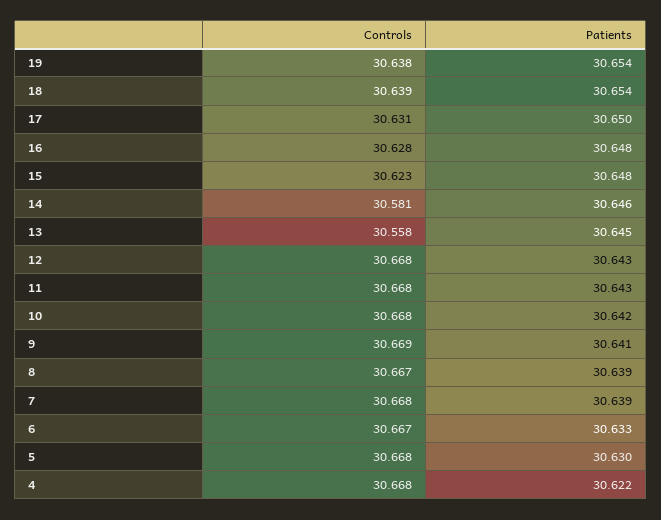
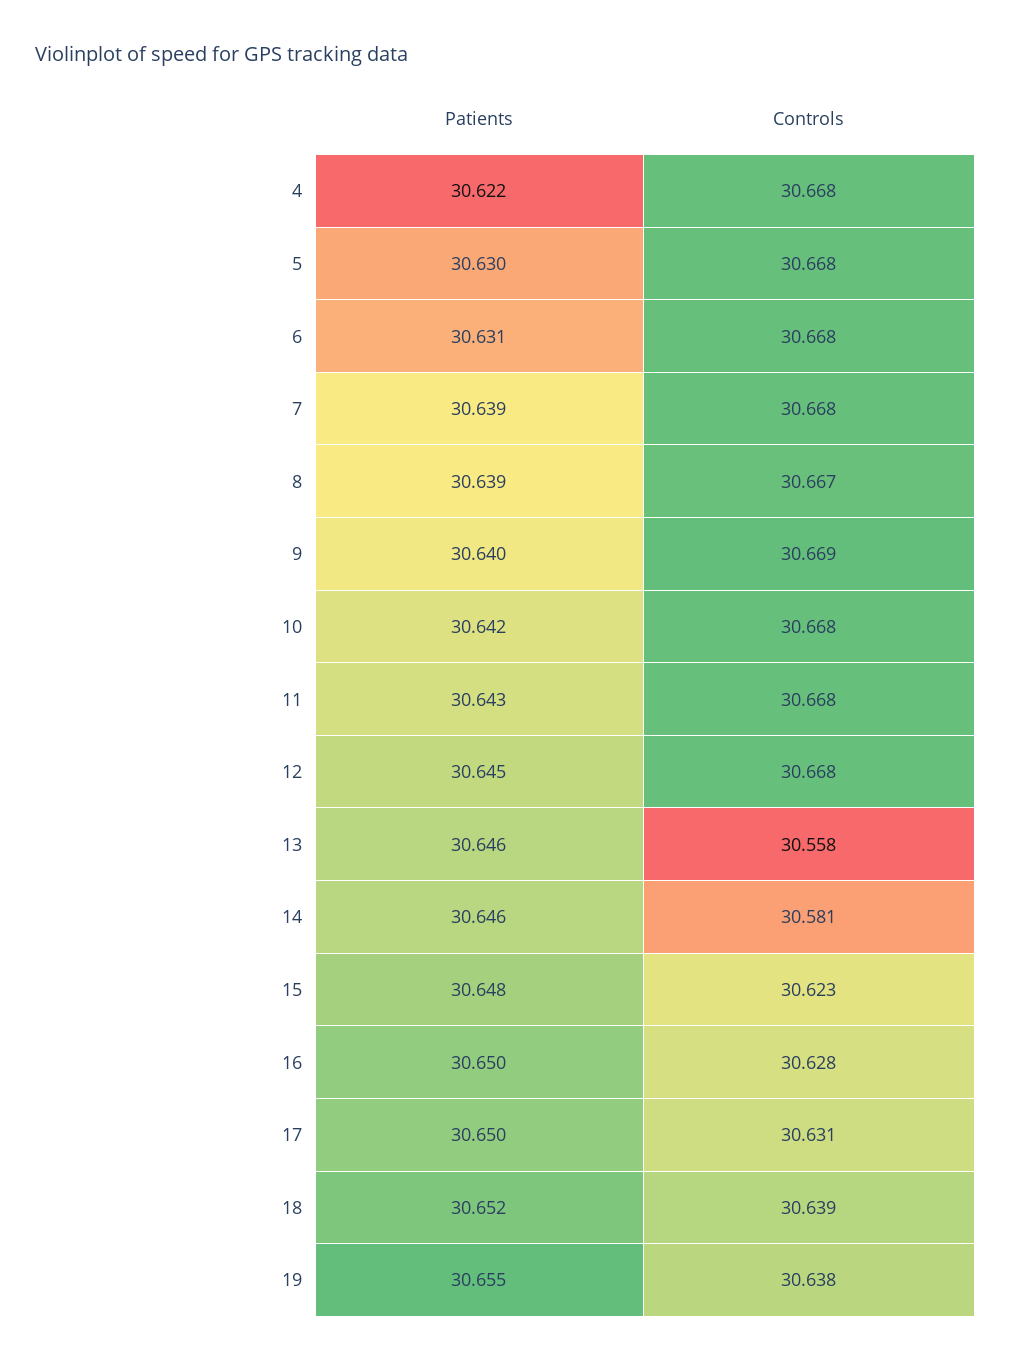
Patients, 19: 30.654 -> 30.655
Patients, 18: 30.654 -> 30.652
Patients, 16: 30.648 -> 30.65
Patients, 13: 30.645 -> 30.646
Patients, 12: 30.643 -> 30.645
Patients, 9: 30.641 -> 30.64
Controls, 6: 30.667 -> 30.668
Patients, 6: 30.633 -> 30.631

